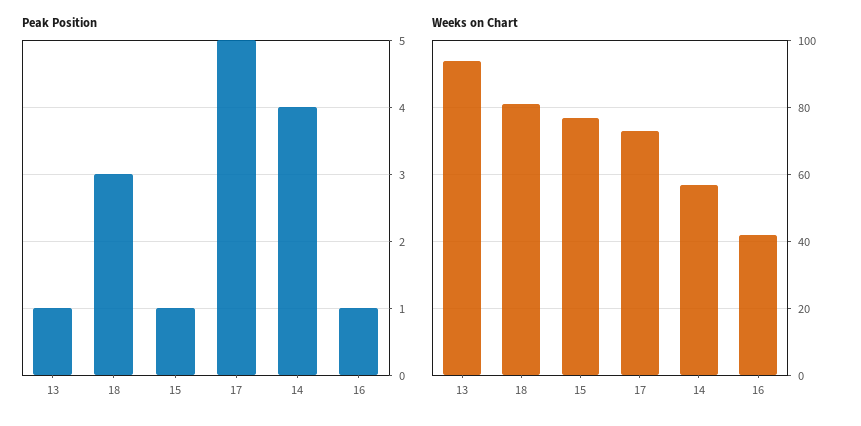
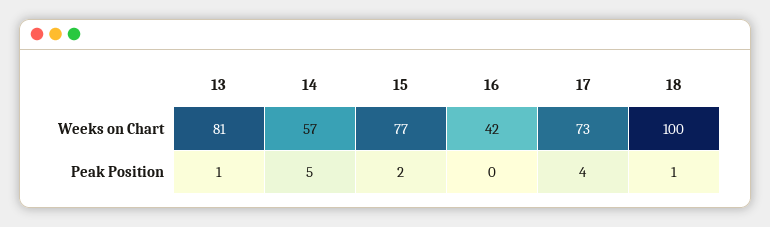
Peak Position, 18: 3 -> 1
Peak Position, 15: 1 -> 2
Peak Position, 17: 5 -> 4
Peak Position, 14: 4 -> 5
Peak Position, 16: 1 -> 0
Weeks on Chart, 13: 95 -> 81
Weeks on Chart, 18: 80 -> 100

